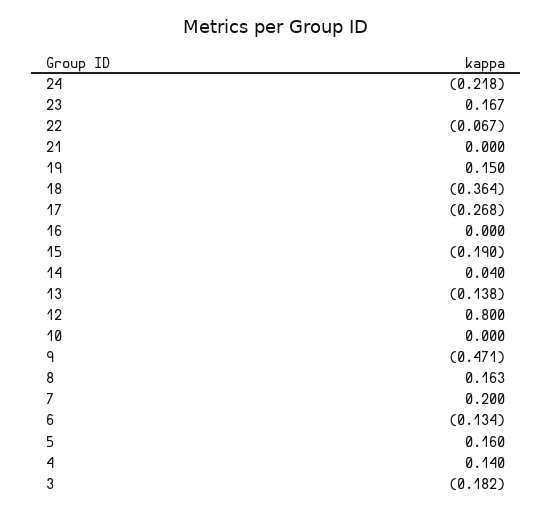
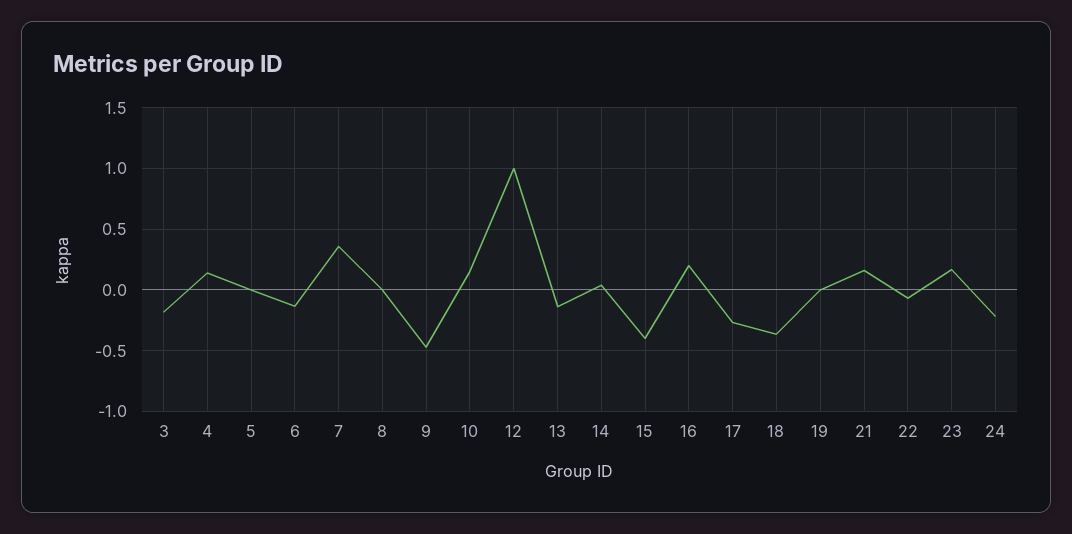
21: 0 -> 0.15
19: 0.15 -> 0
16: 0 -> 0.2
15: -0.19 -> -0.4
12: 0.8 -> 1
10: 0 -> 0.15
8: 0.163 -> 0
7: 0.2 -> 0.35
5: 0.16 -> 0

